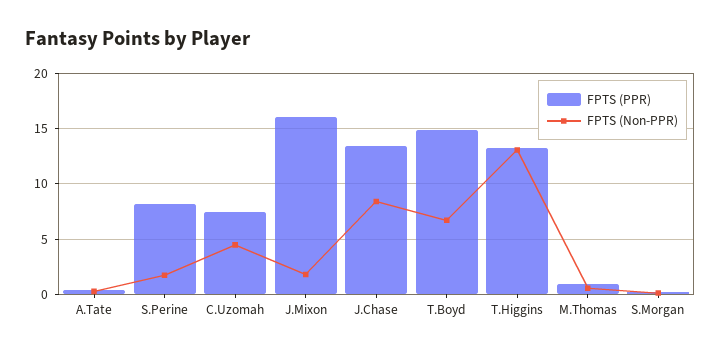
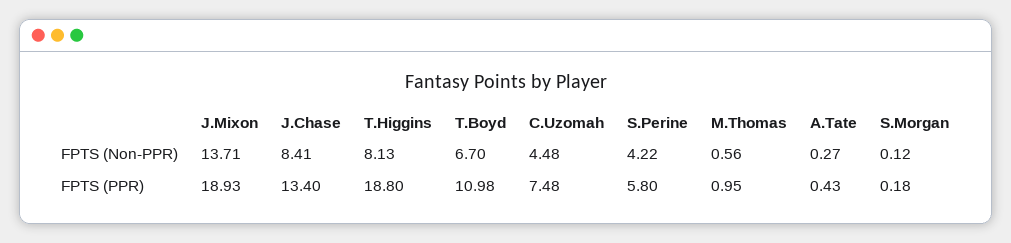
FPTS (PPR), S.Perine: 8 -> 5.8
FPTS (Non-PPR), S.Perine: 2 -> 4.22
FPTS (PPR), J.Mixon: 16 -> 18.93
FPTS (Non-PPR), J.Mixon: 2 -> 13.71
FPTS (PPR), T.Boyd: 15 -> 10.98
FPTS (PPR), T.Higgins: 13 -> 18.8
FPTS (Non-PPR), T.Higgins: 13 -> 8.13

